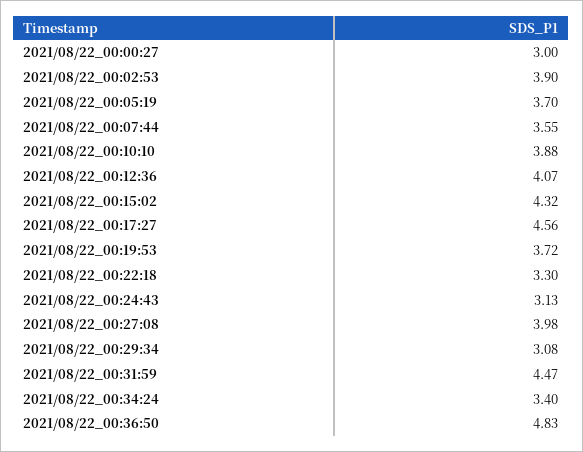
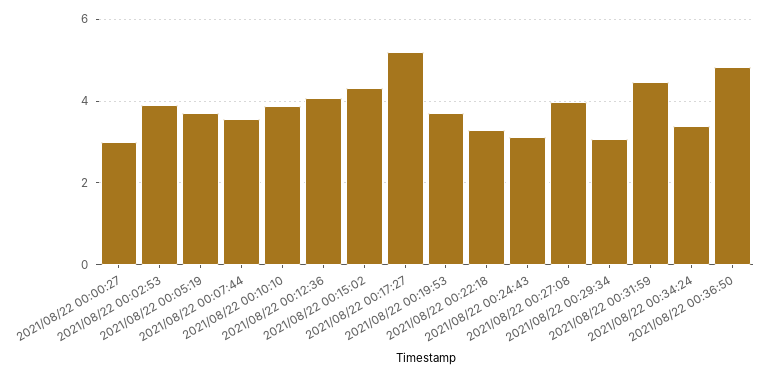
2021/08/22_00:17:27: 4.56 -> 5.2

